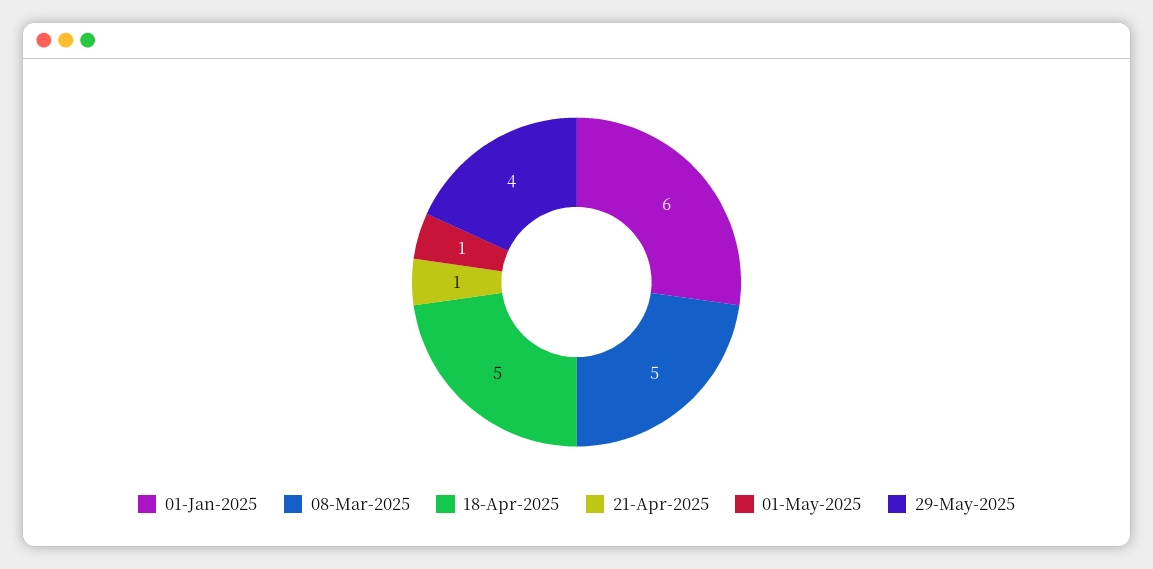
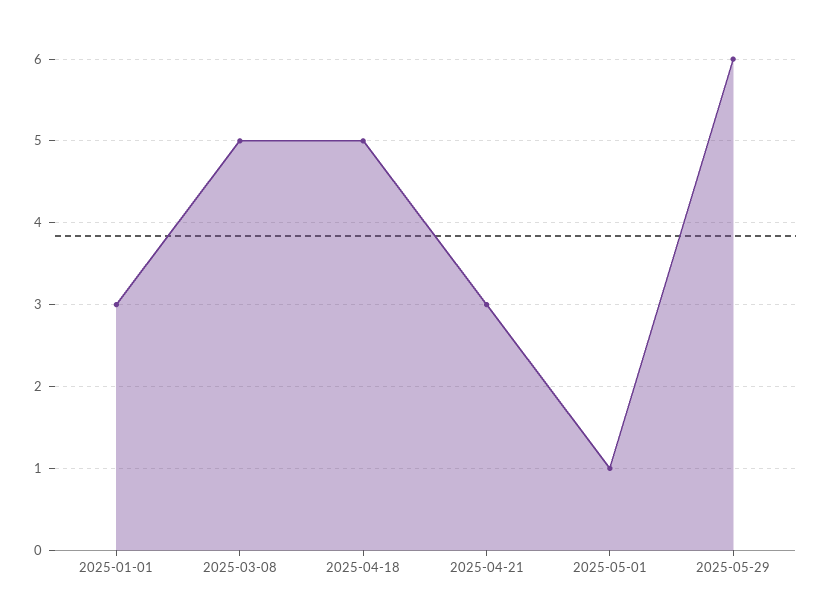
01-Jan-2025: 6 -> 3
21-Apr-2025: 1 -> 3
29-May-2025: 4 -> 6

